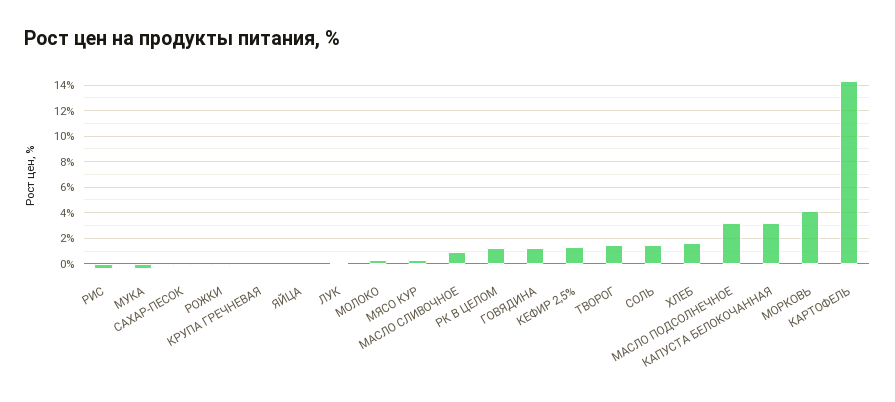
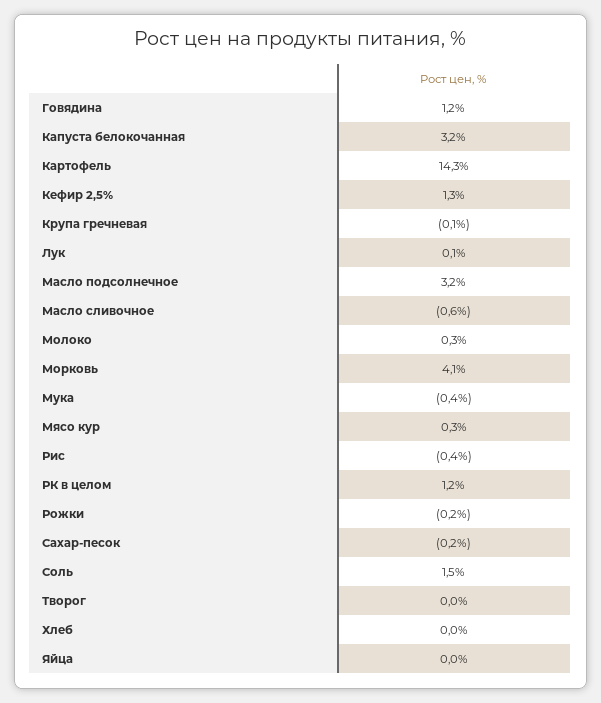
МАСЛО СЛИВОЧНОЕ: 1 -> -0.6
ТВОРОГ: 1.5 -> 0
ХЛЕБ: 1.5 -> 0

